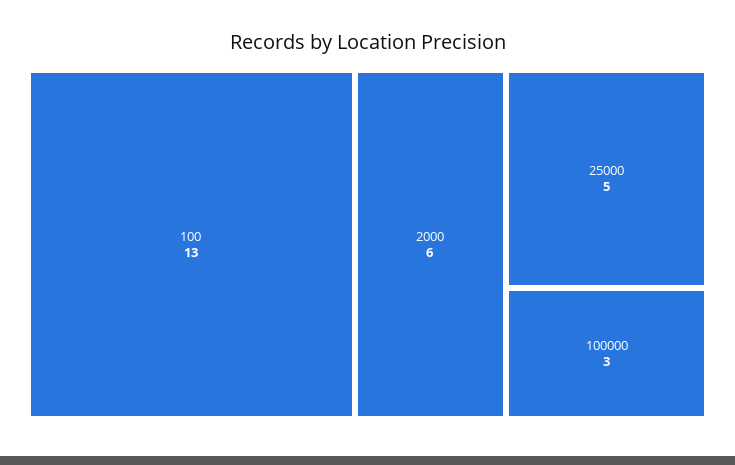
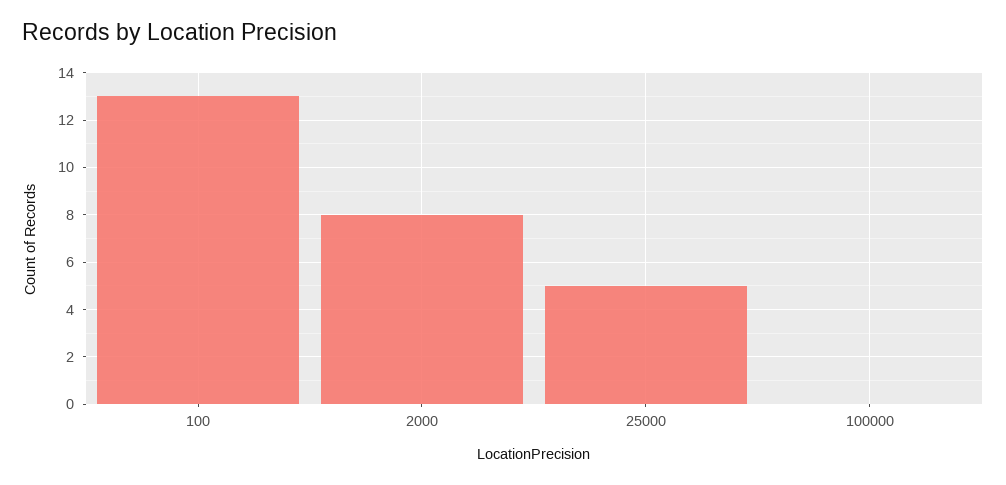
2000: 6 -> 8
100000: 3 -> 0

